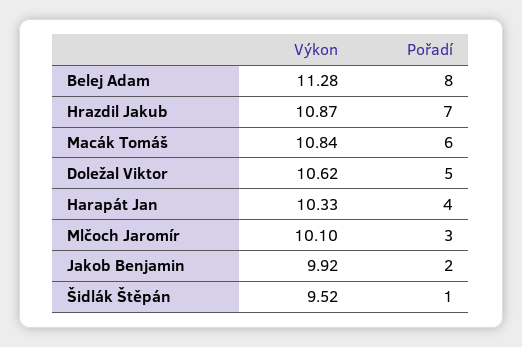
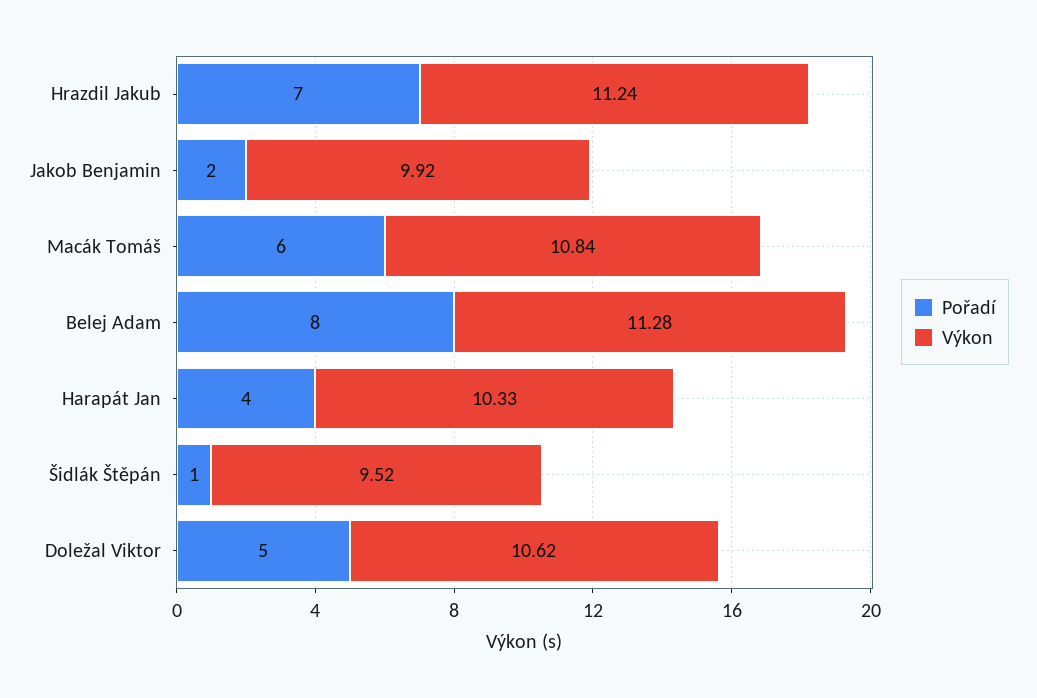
Výkon, Hrazdil Jakub: 10.87 -> 11.24
Výkon, Mlčoch Jaromír: 10.1 -> none
Pořadí, Mlčoch Jaromír: 3 -> none

